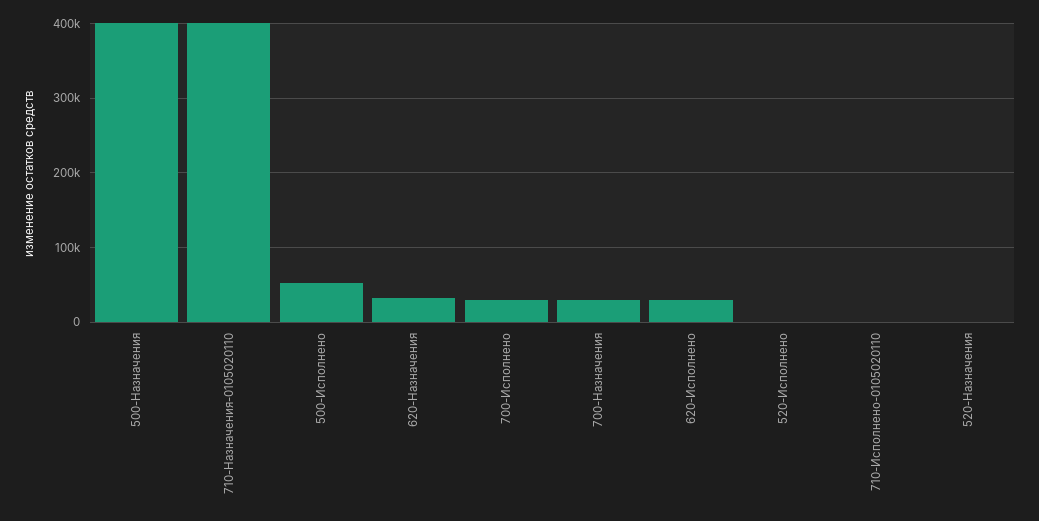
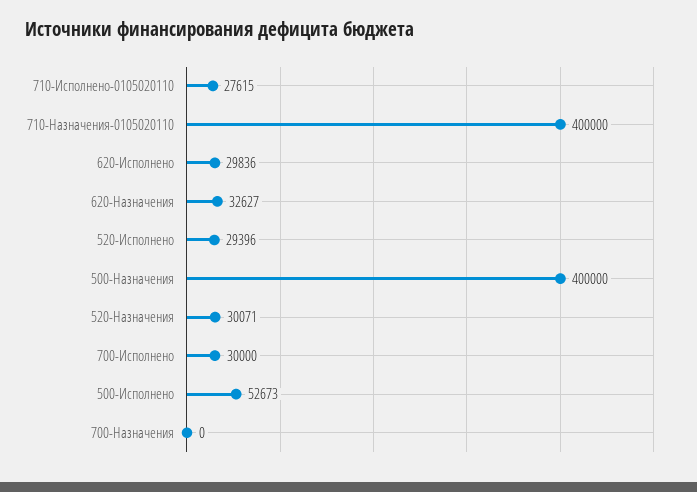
700-Назначения: 30000 -> 0
520-Исполнено: 0 -> 29396
710-Исполнено-0105020110: 0 -> 27615
520-Назначения: 0 -> 30071

